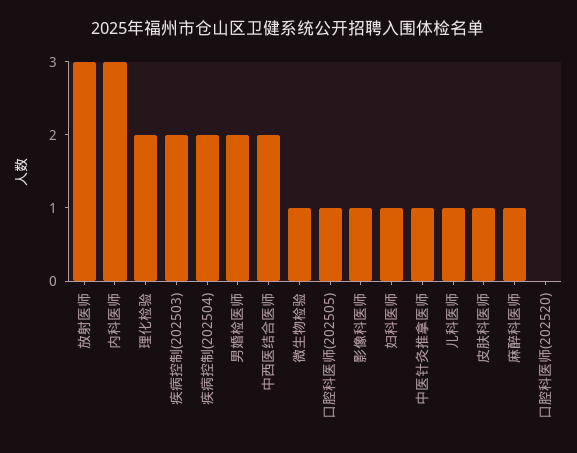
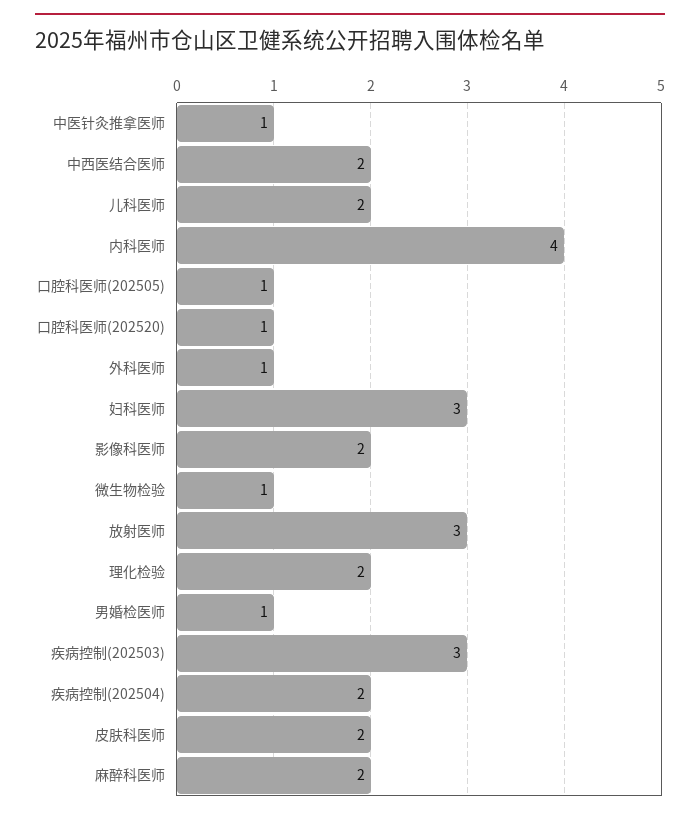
内科医师: 3 -> 4
疾病控制(202503): 2 -> 3
男婚检医师: 2 -> 1
影像科医师: 1 -> 2
妇科医师: 1 -> 3
儿科医师: 1 -> 2
皮肤科医师: 1 -> 2
麻醉科医师: 1 -> 2
口腔科医师(202520): 0 -> 1
外科医师: none -> 1

